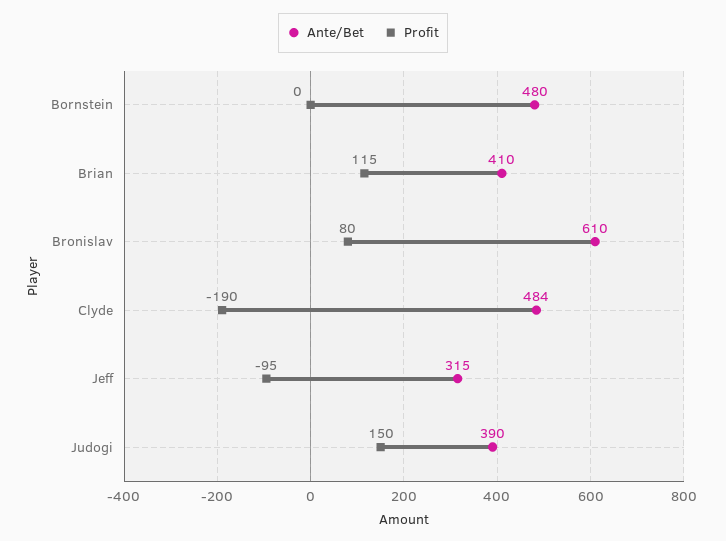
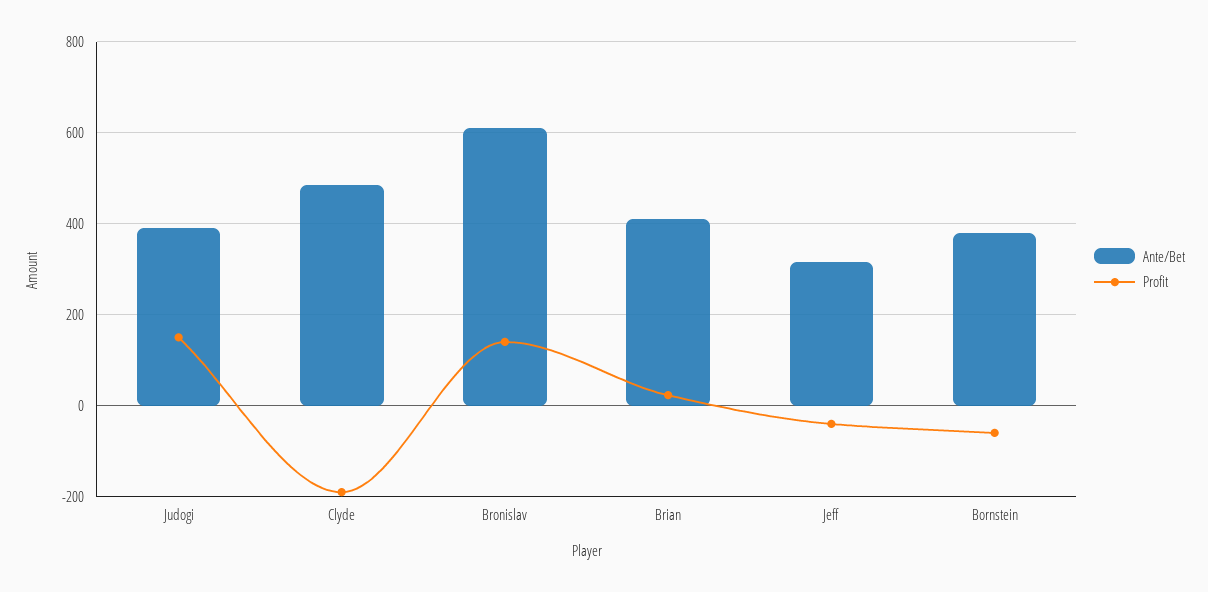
Ante/Bet, Bornstein: 480 -> 380
Profit, Bornstein: 0 -> -60
Profit, Brian: 115 -> 20
Profit, Bronislav: 80 -> 140
Profit, Jeff: -95 -> -40

